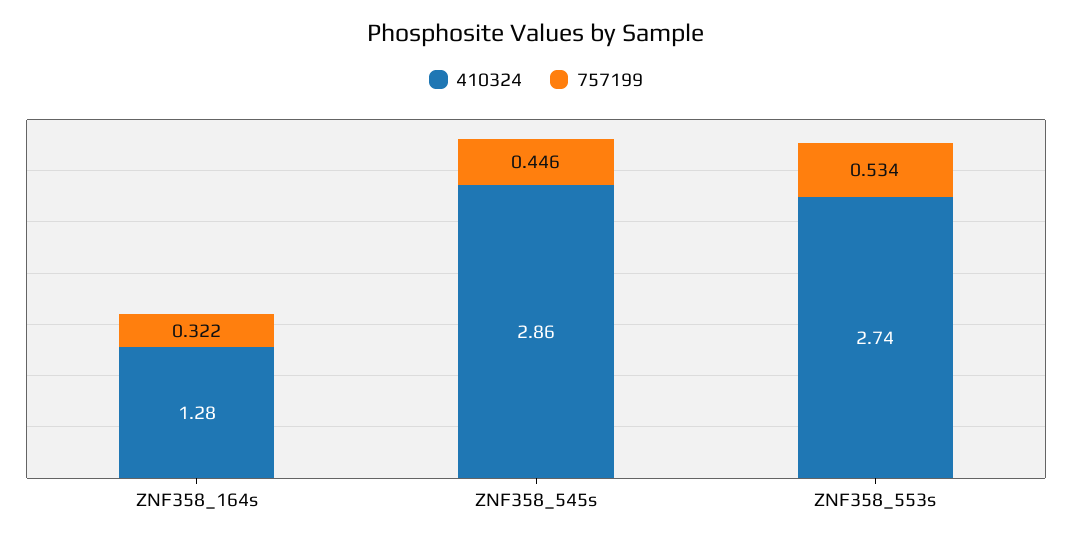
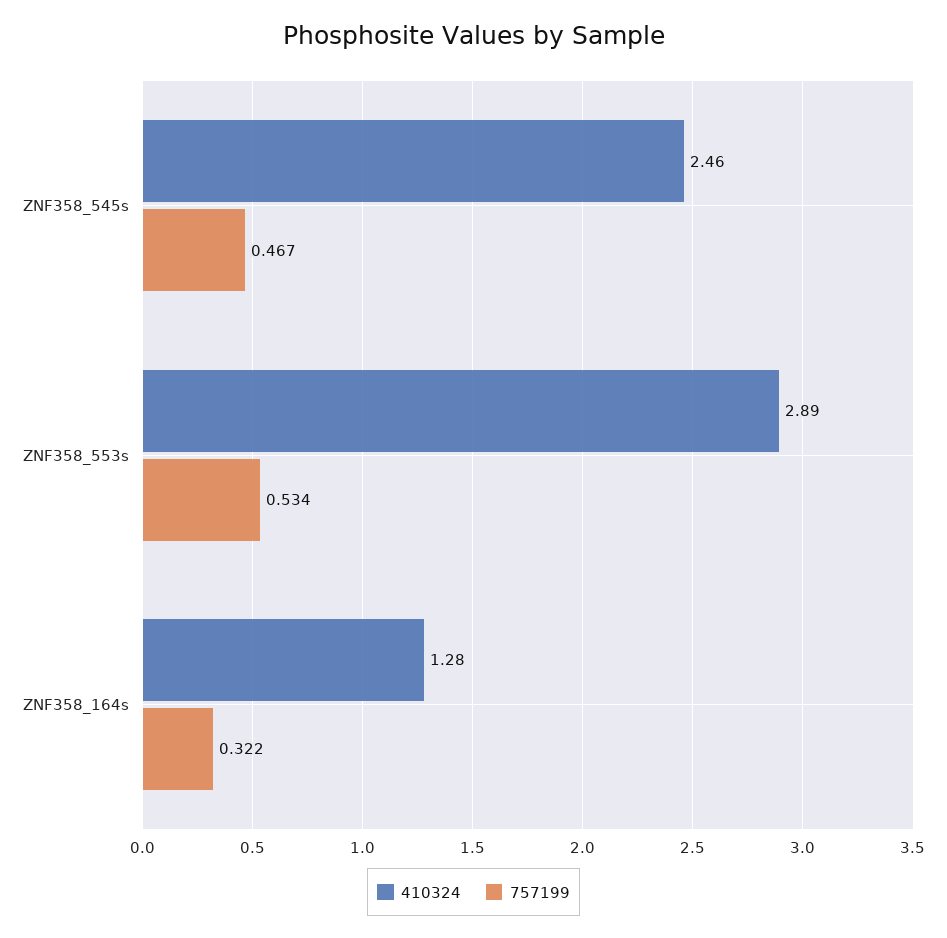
410324, ZNF358_545s: 2.86 -> 2.46
757199, ZNF358_545s: 0.446 -> 0.467
410324, ZNF358_553s: 2.74 -> 2.89

